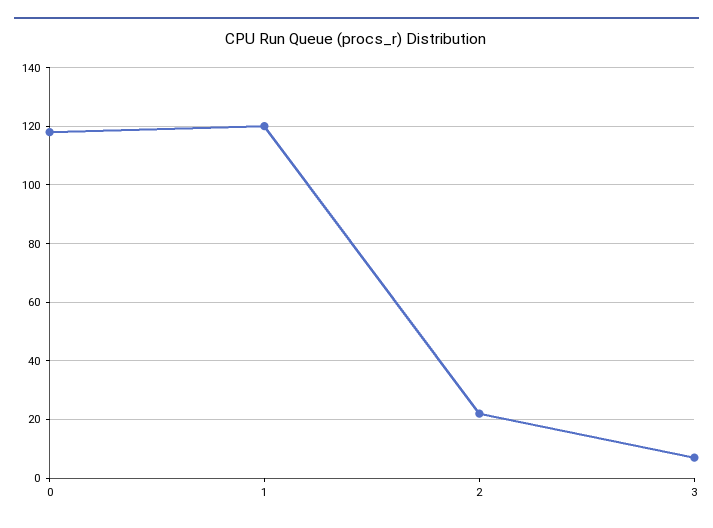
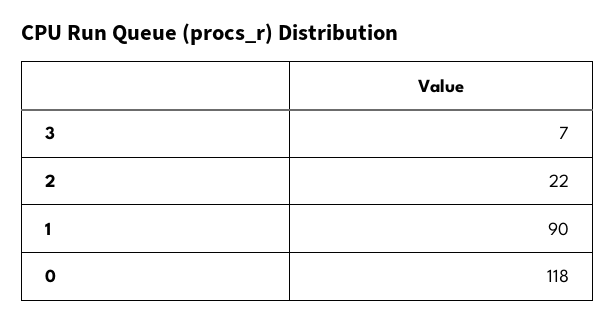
1: 120 -> 90

